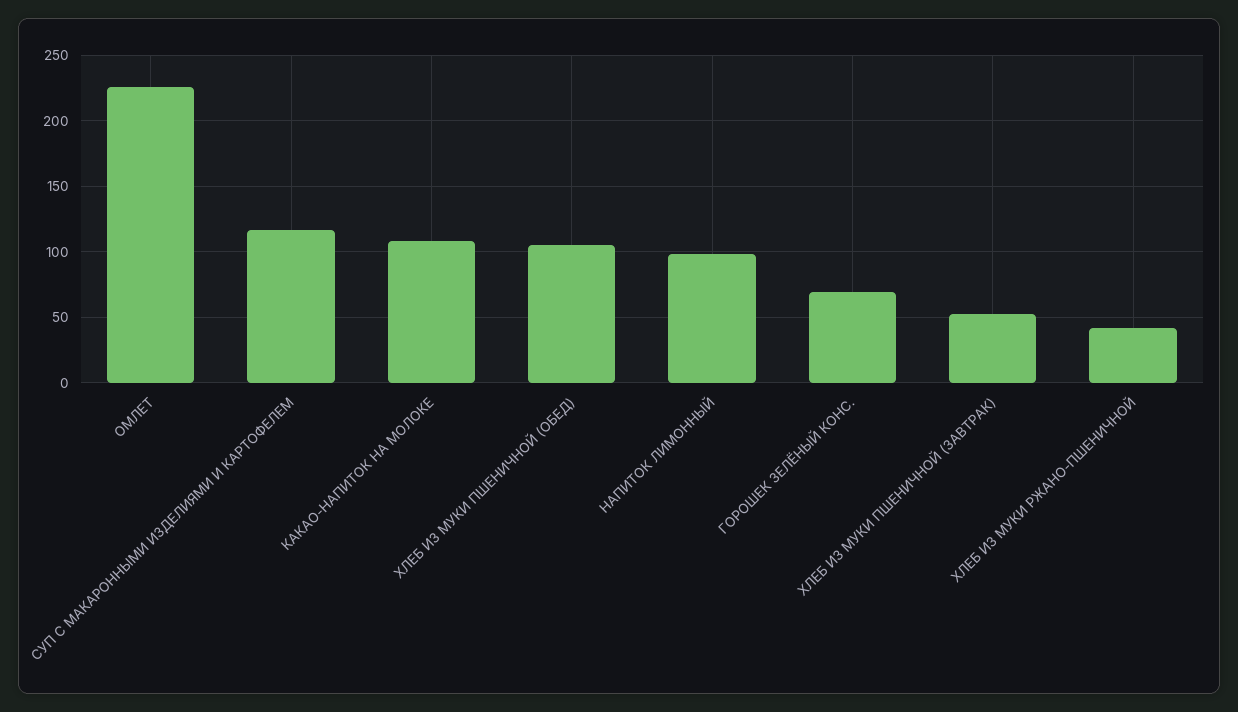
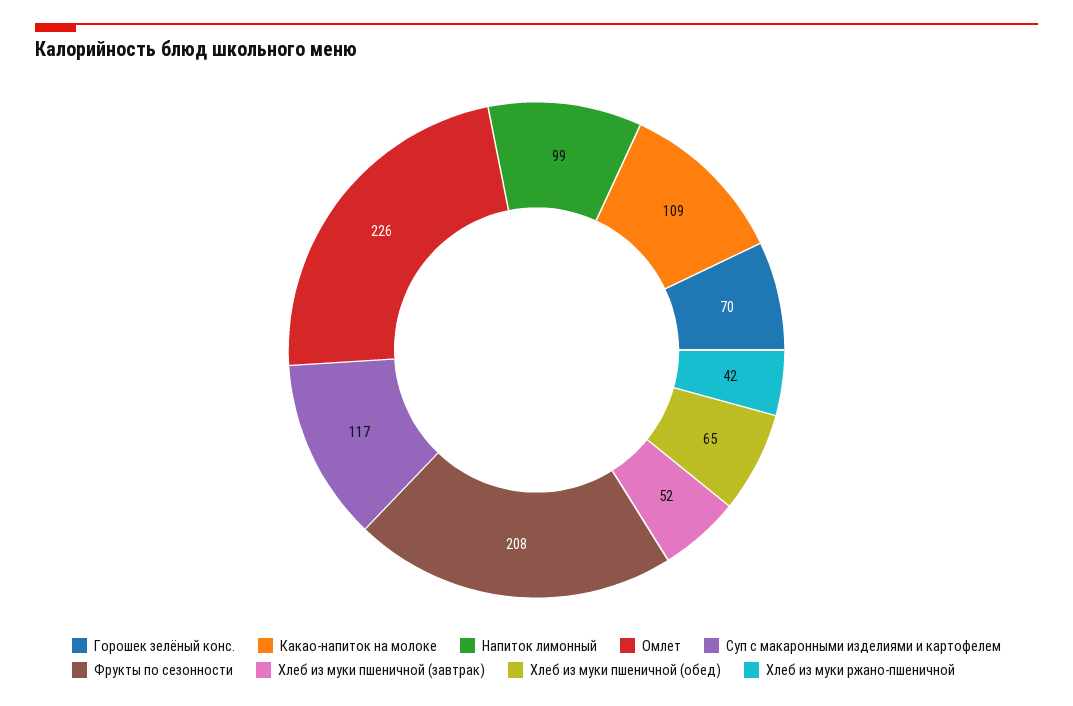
ХЛЕБ ИЗ МУКИ ПШЕНИЧНОЙ (ОБЕД): 105 -> 65
Фрукты по сезонности: none -> 208

